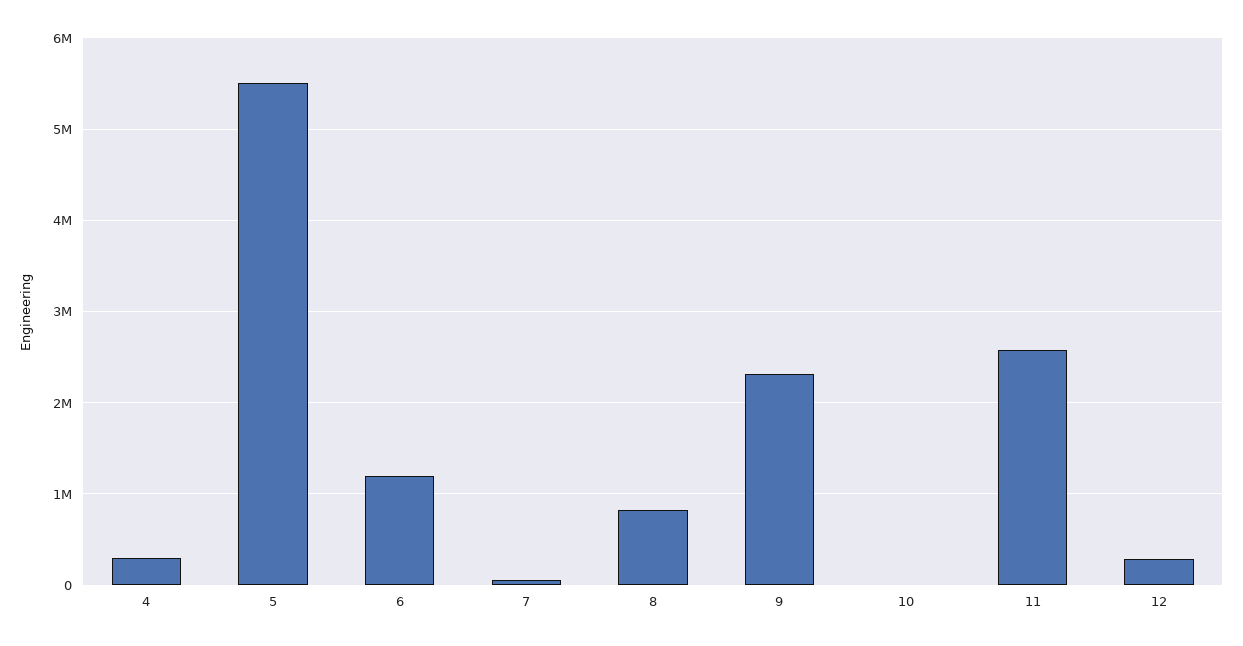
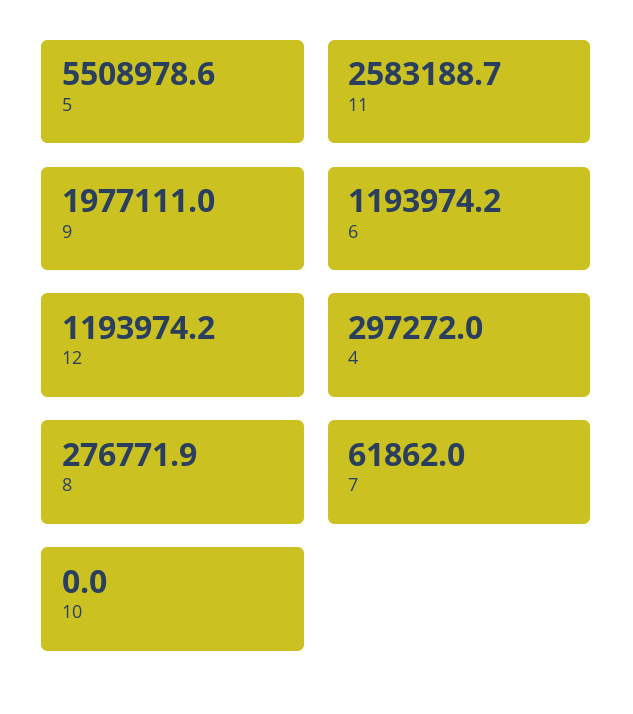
8: 800000 -> 276771.9
9: 2300000 -> 1977111
12: 300000 -> 1193974.2

